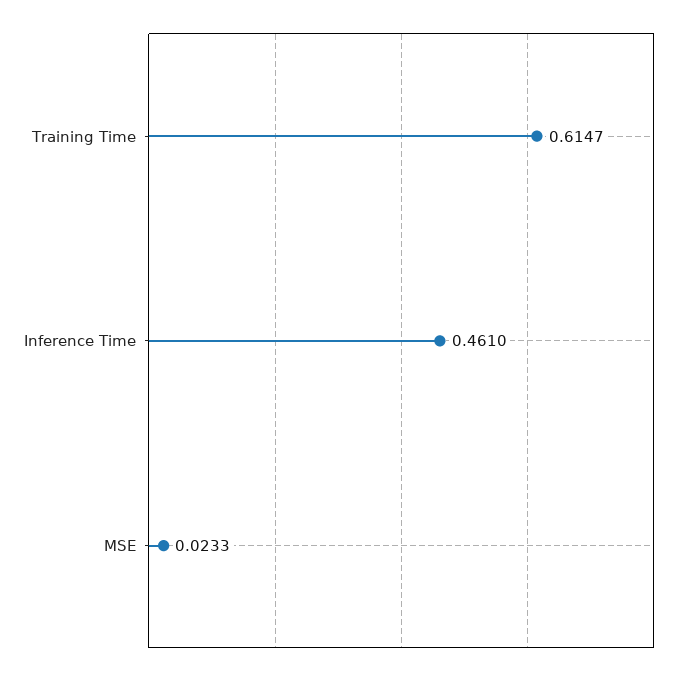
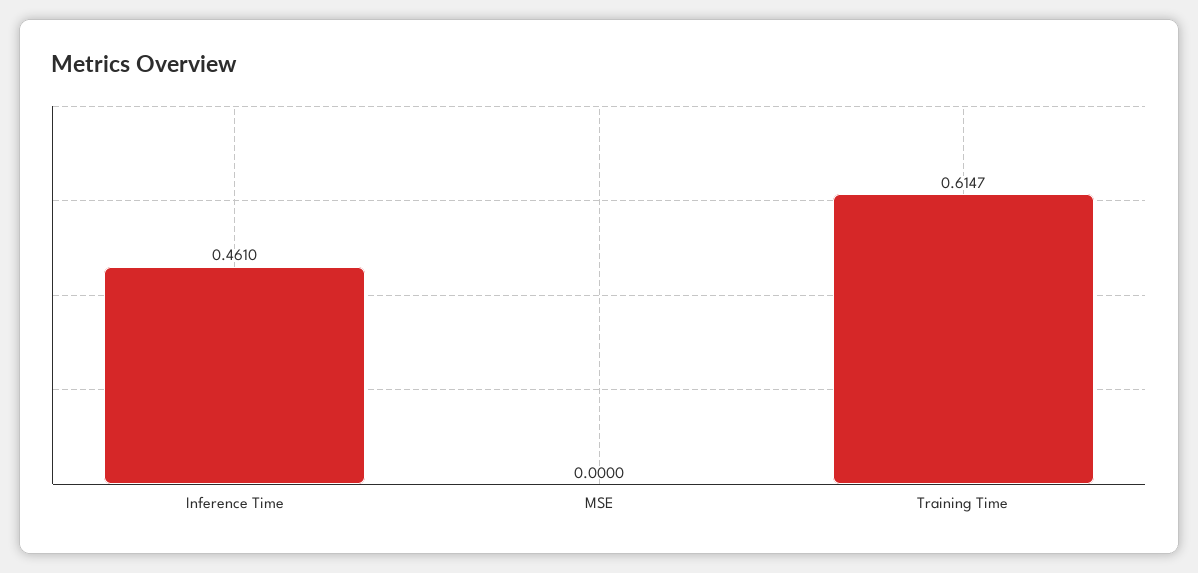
MSE: 0.0233 -> 0

